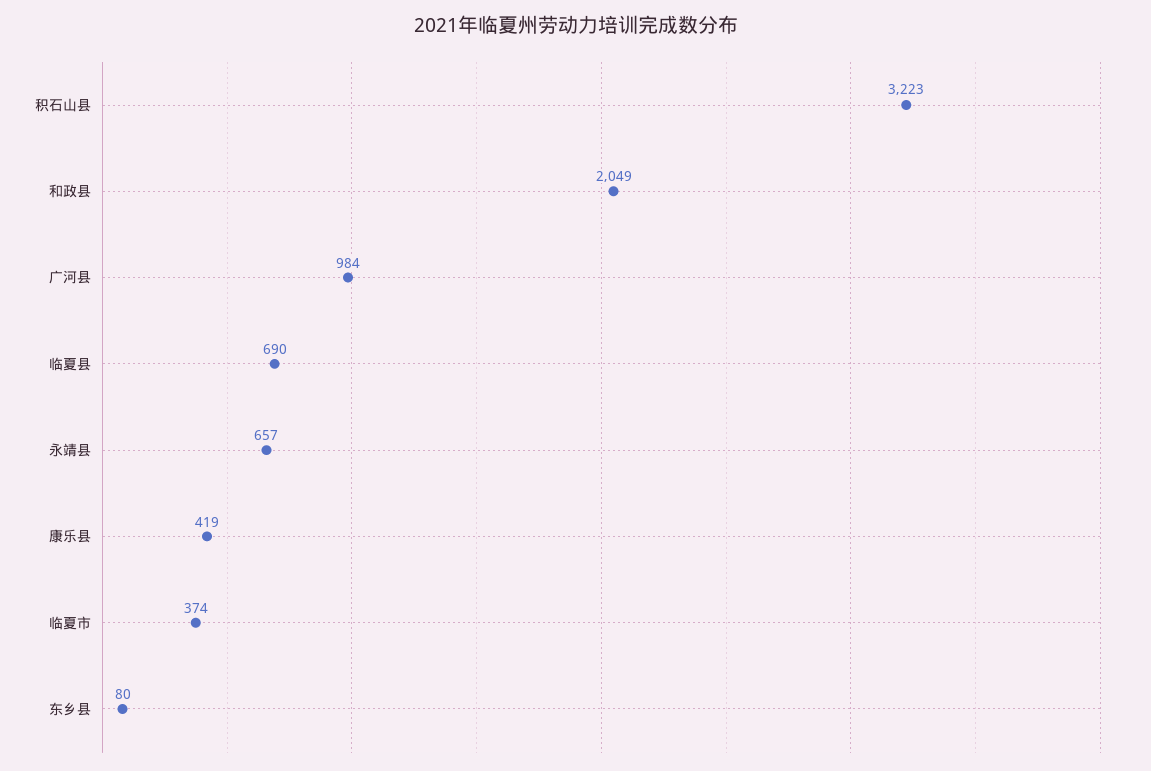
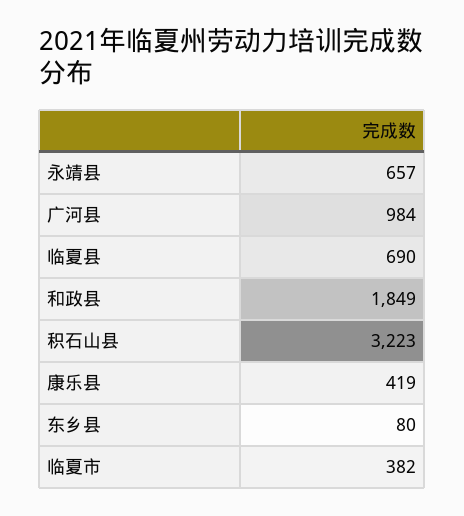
和政县: 2049 -> 1849
临夏市: 374 -> 382

